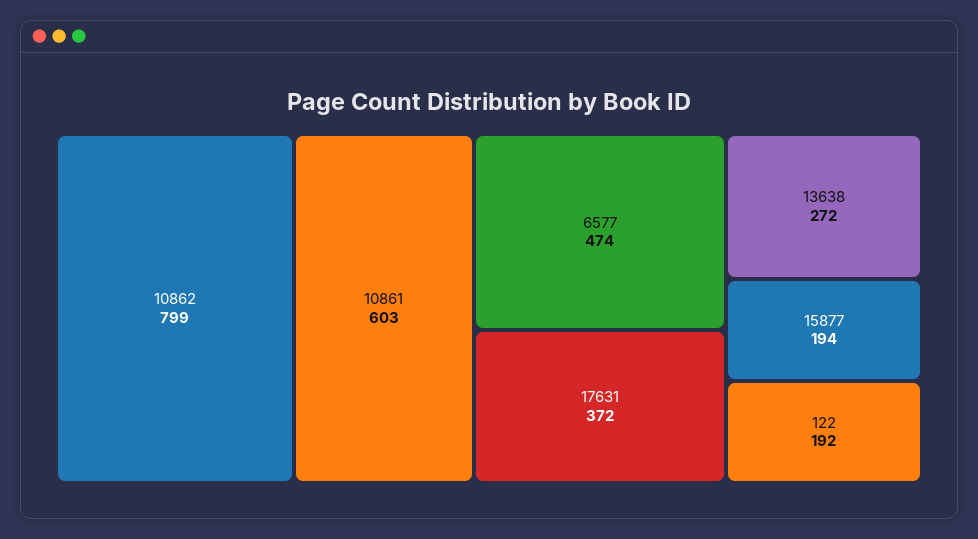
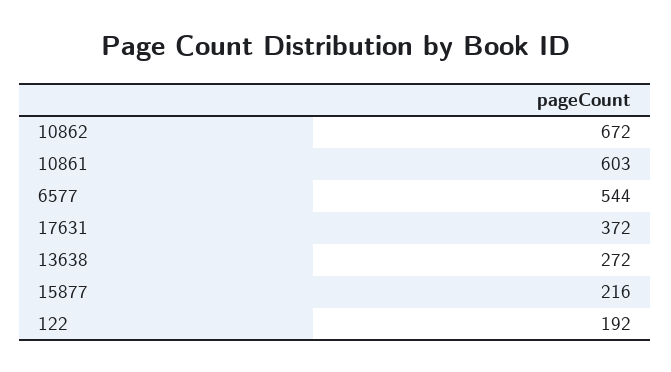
10862: 799 -> 672
6577: 474 -> 544
15877: 194 -> 216

